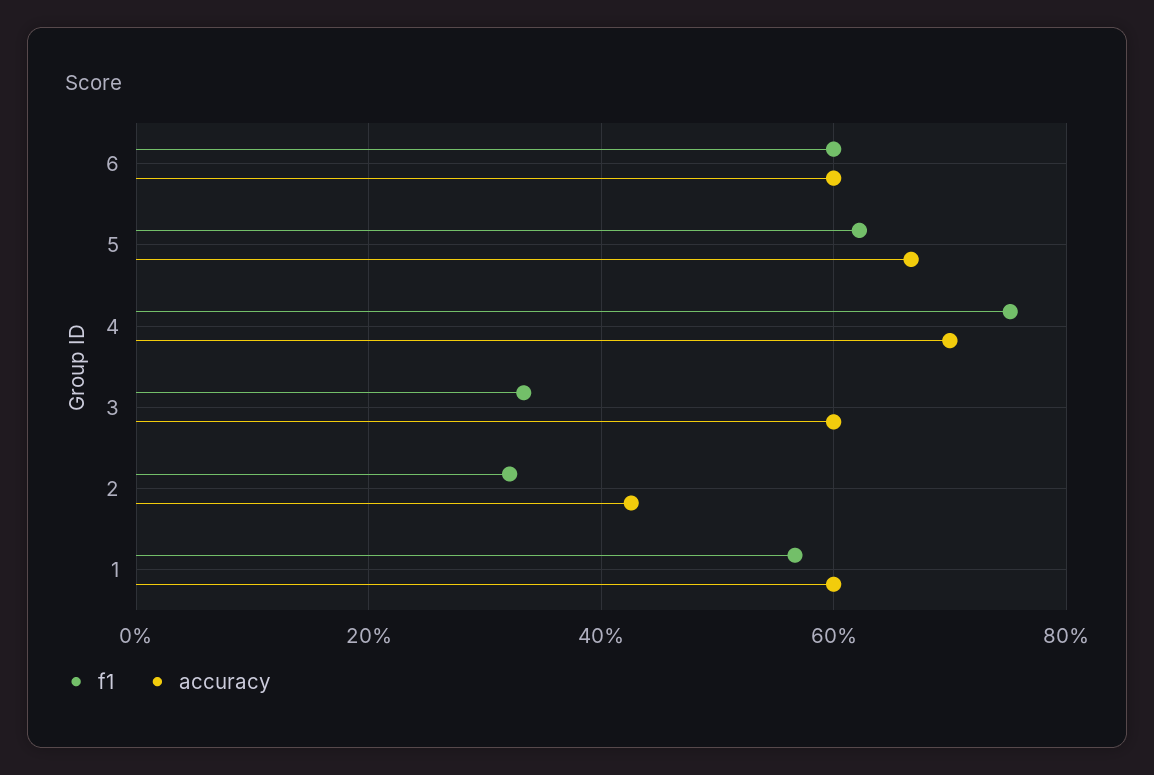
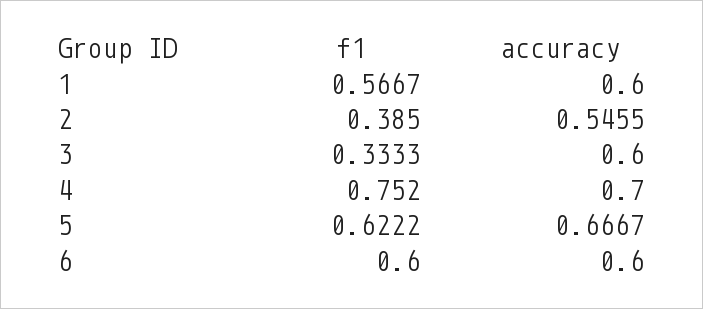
f1, 2: 0.32 -> 0.385
accuracy, 2: 0.42 -> 0.5455

